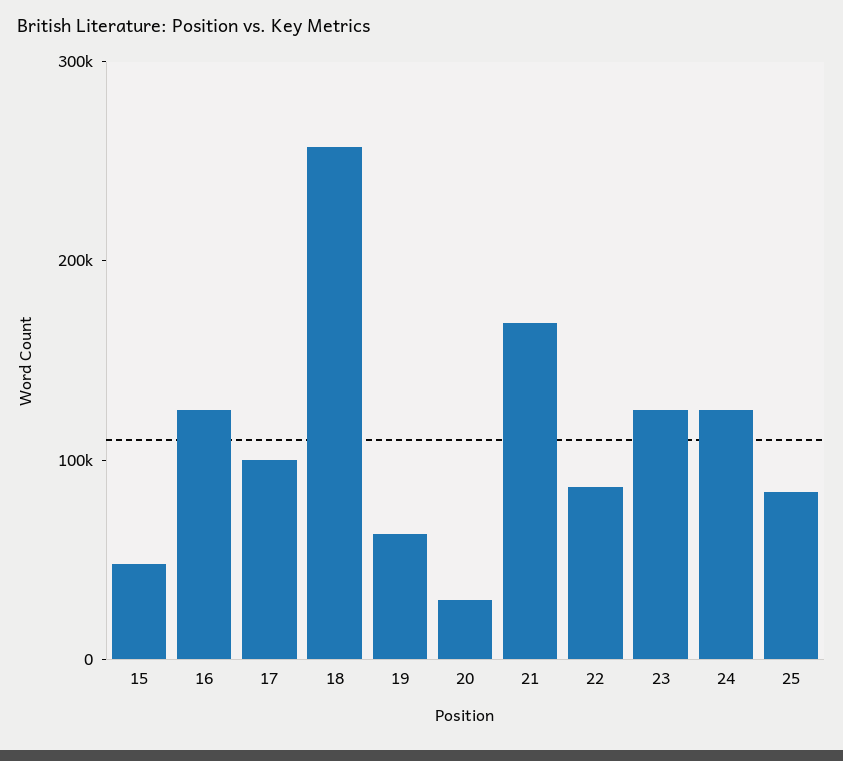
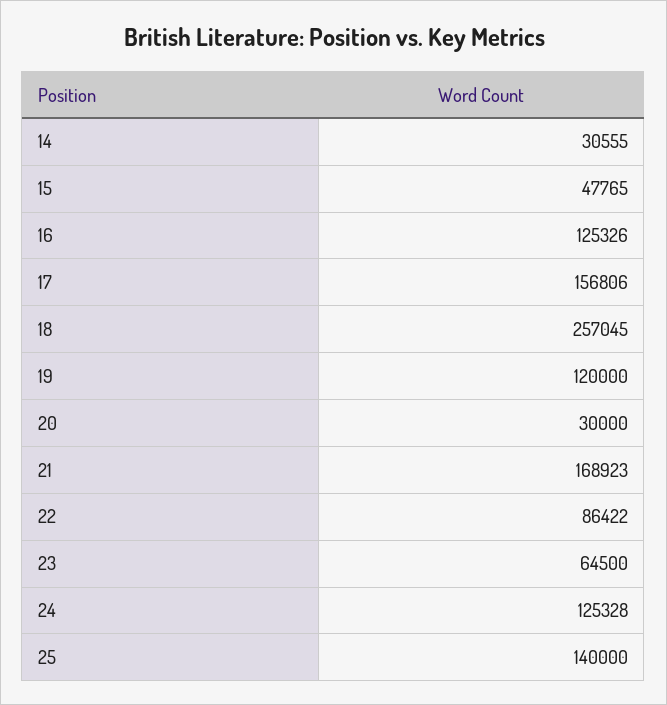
17: 100000 -> 156806
19: 60000 -> 120000
23: 120000 -> 64500
25: 80000 -> 140000
14: none -> 30555

